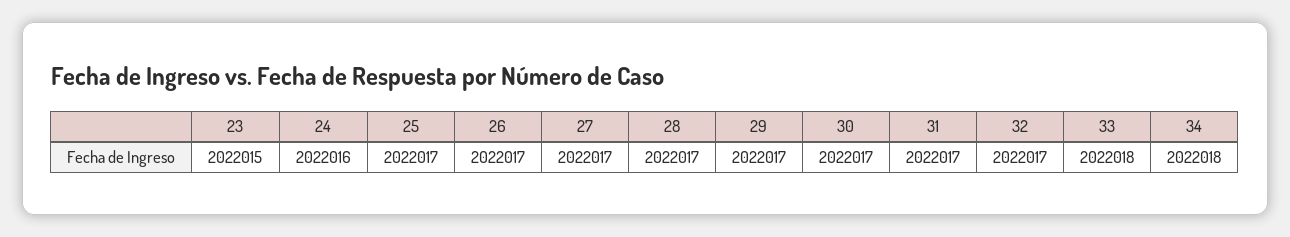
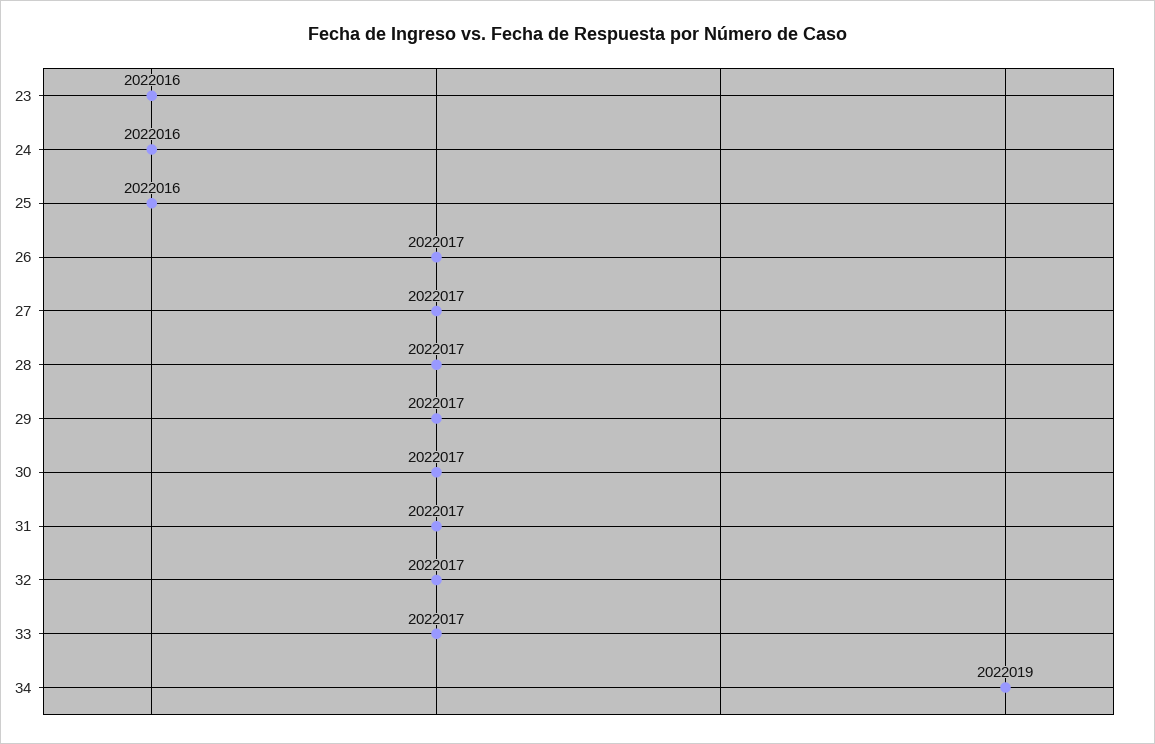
23: 2022015 -> 2022016
25: 2022017 -> 2022016
33: 2022018 -> 2022017
34: 2022018 -> 2022019

